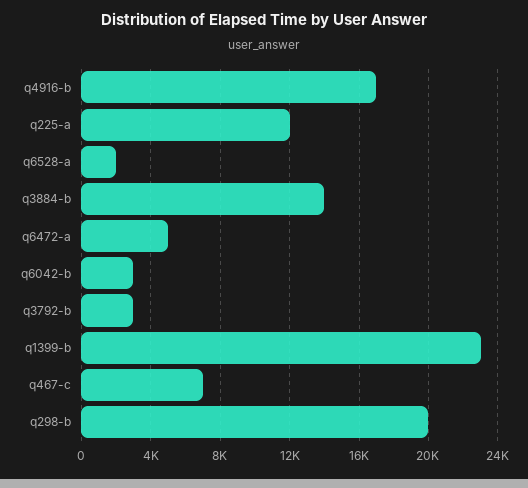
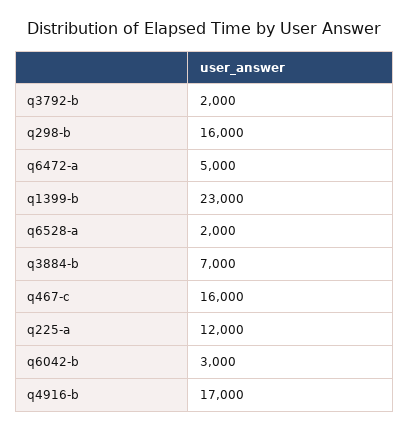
q3884-b: 14000 -> 7000
q3792-b: 3000 -> 2000
q467-c: 7000 -> 16000
q298-b: 20000 -> 16000

